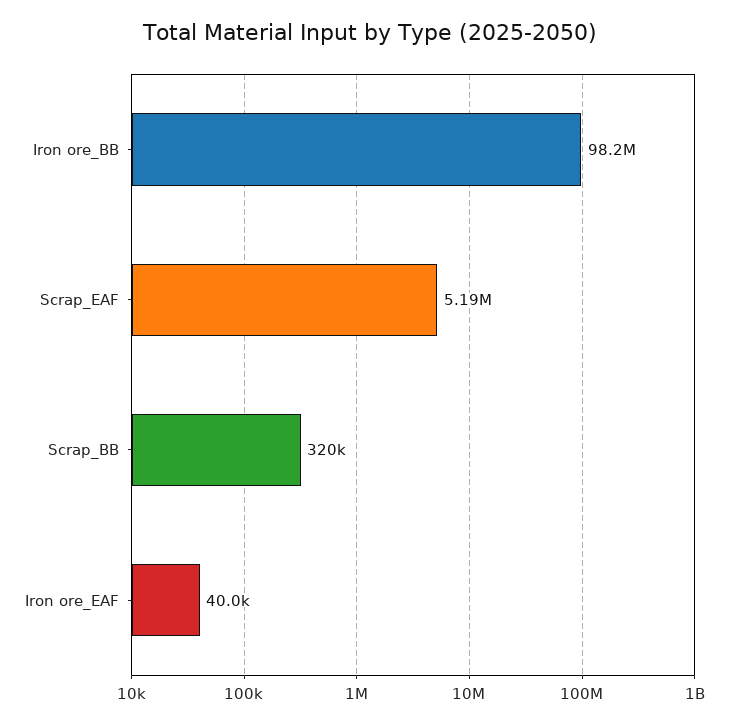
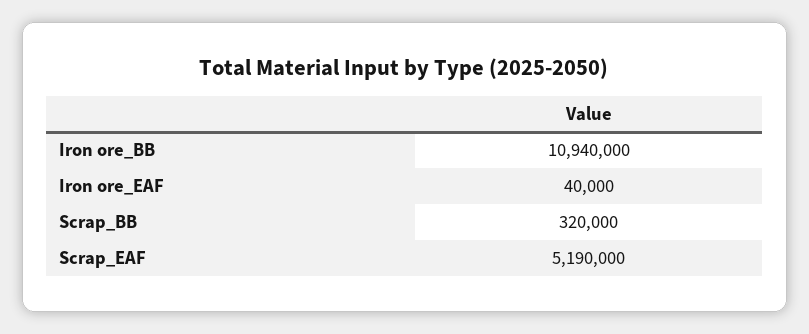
Iron ore_BB: 98200000 -> 10940000

